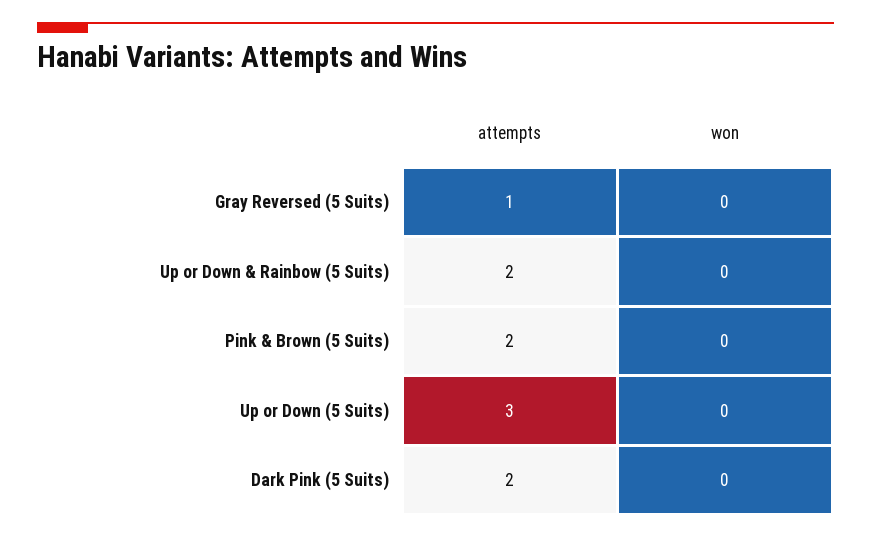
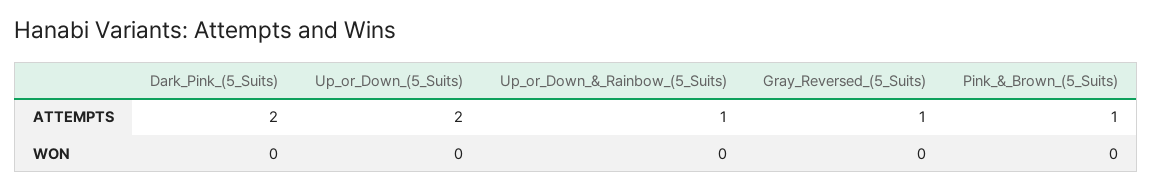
attempts, Up or Down & Rainbow (5 Suits): 2 -> 1
attempts, Pink & Brown (5 Suits): 2 -> 1
attempts, Up or Down (5 Suits): 3 -> 2

